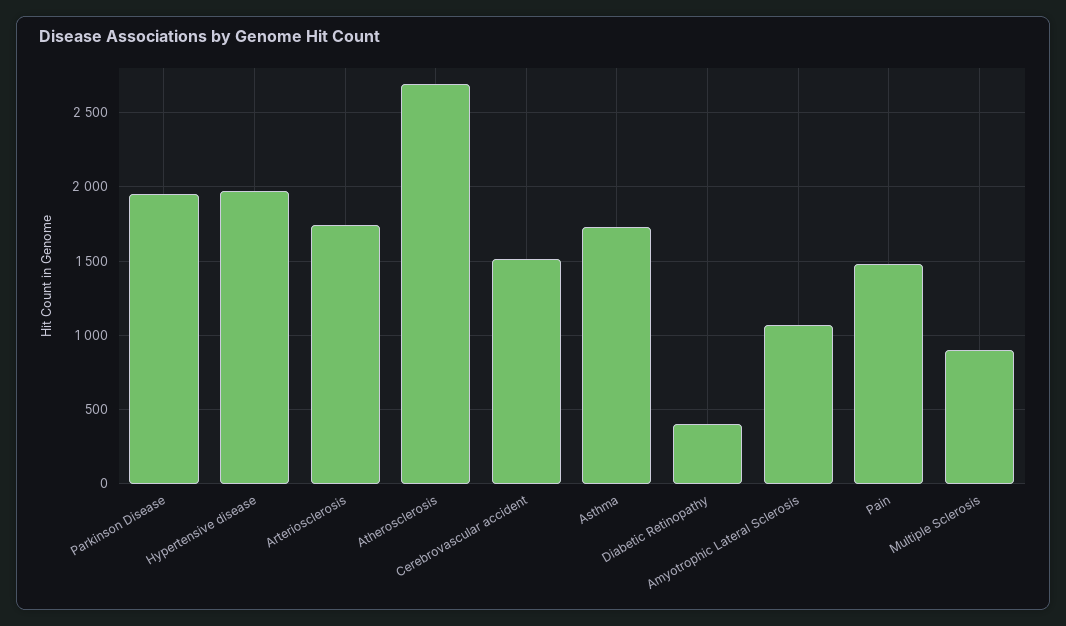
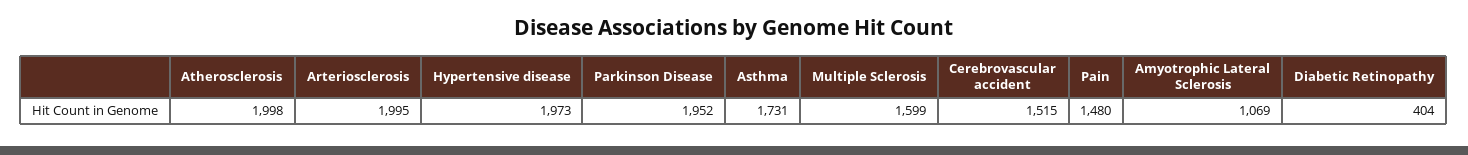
Arteriosclerosis: 1750 -> 1995
Atherosclerosis: 2700 -> 1998
Multiple Sclerosis: 900 -> 1599

